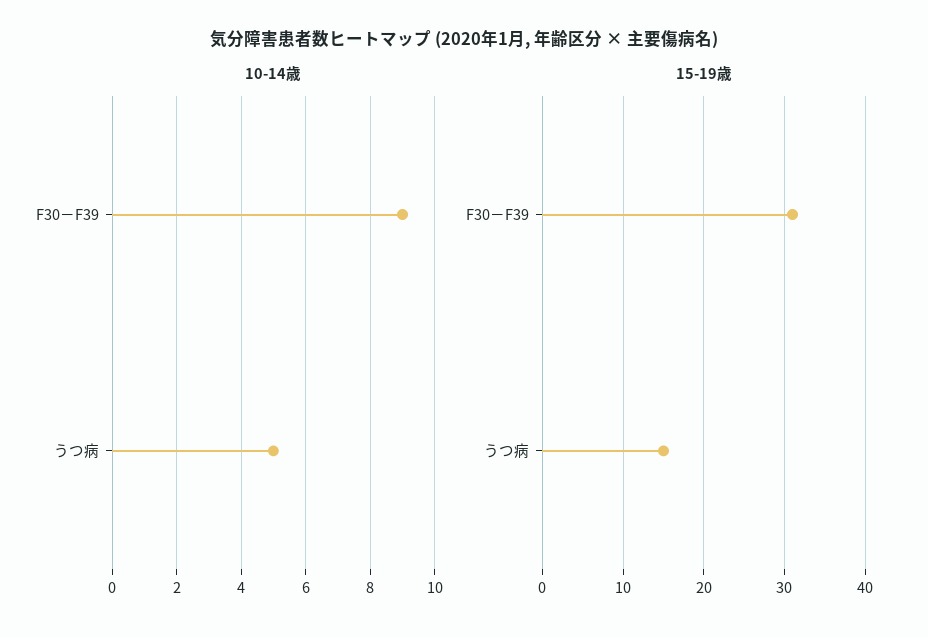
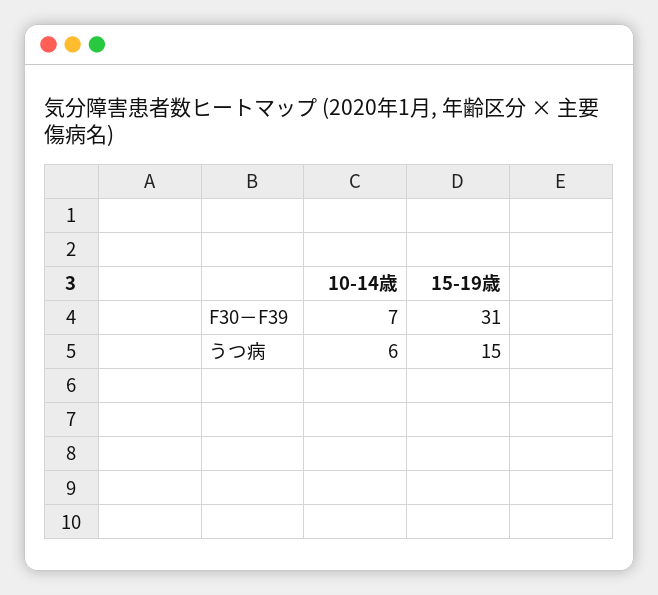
10-14歳, F30－F39: 9 -> 7
10-14歳, うつ病: 5 -> 6

